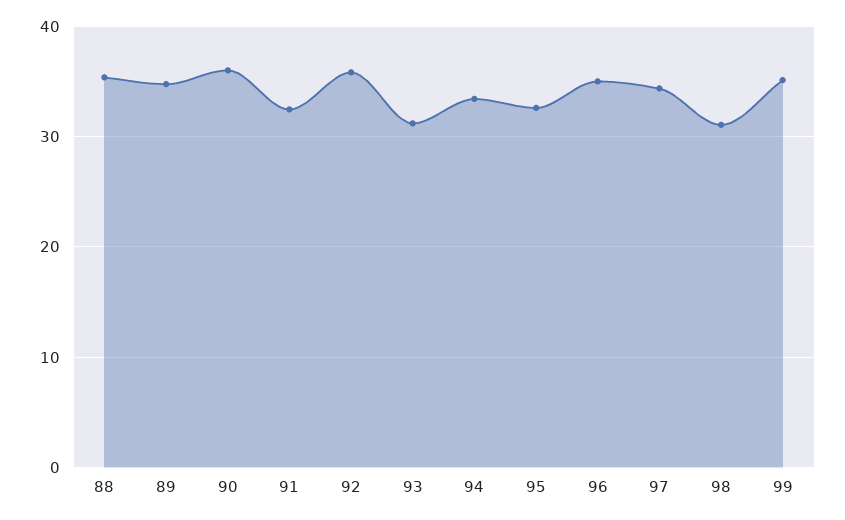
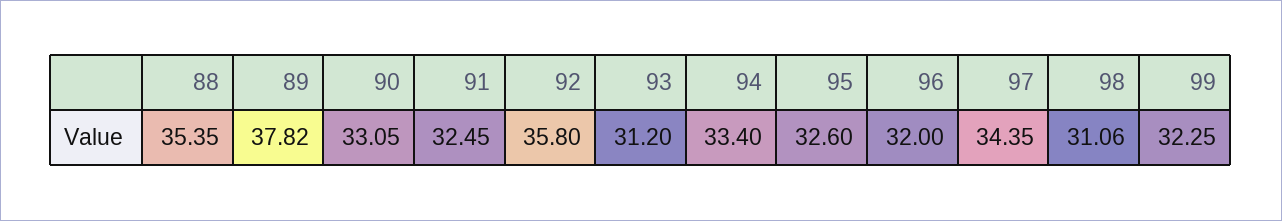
89: 35 -> 37.82
90: 36 -> 33.05
96: 35 -> 32
99: 35 -> 32.25

